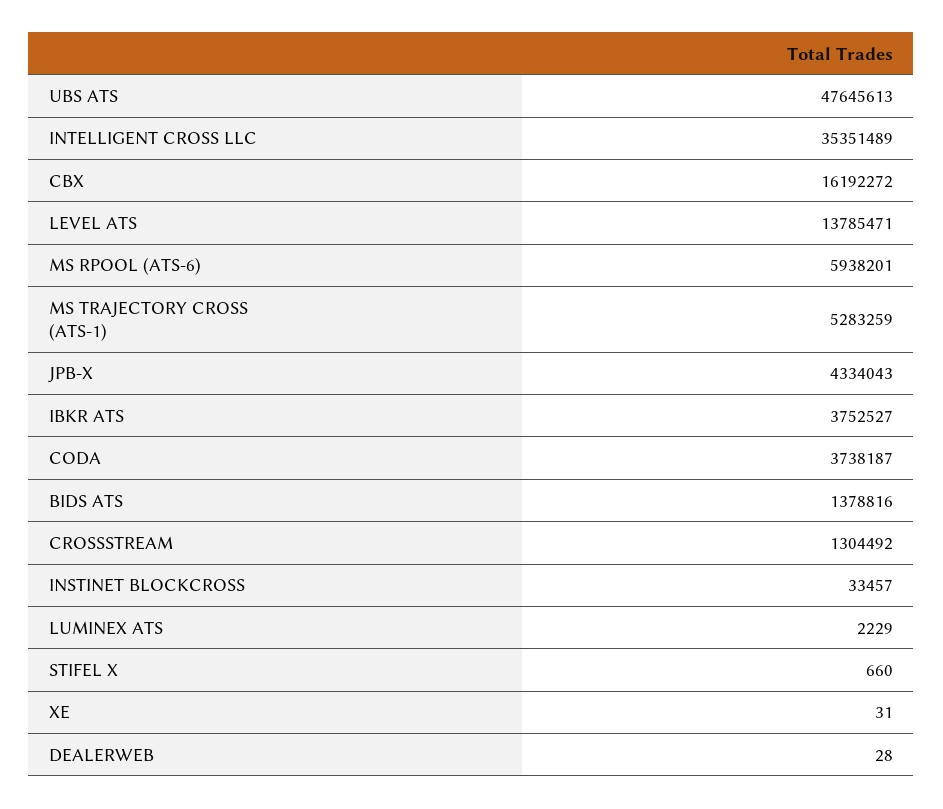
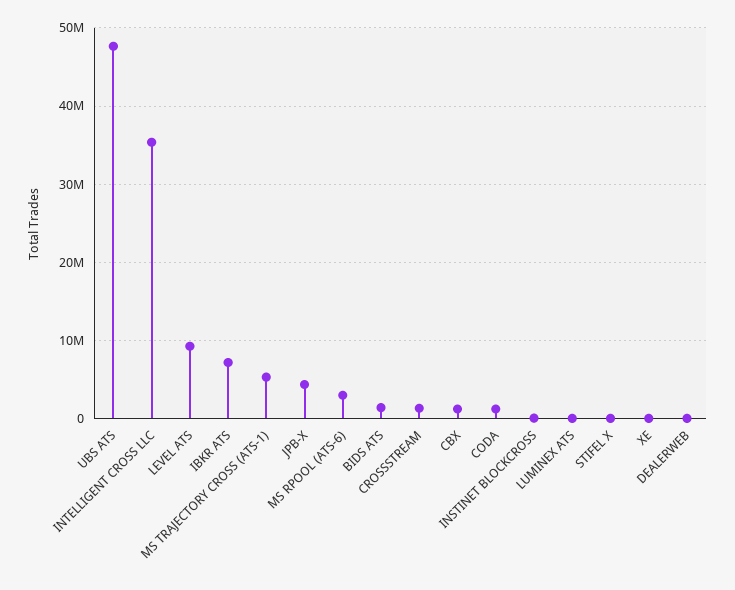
CBX: 16192272 -> 1000000
LEVEL ATS: 13785471 -> 9000000
MS RPOOL (ATS-6): 5938201 -> 3000000
IBKR ATS: 3752527 -> 7000000
CODA: 3738187 -> 1000000

